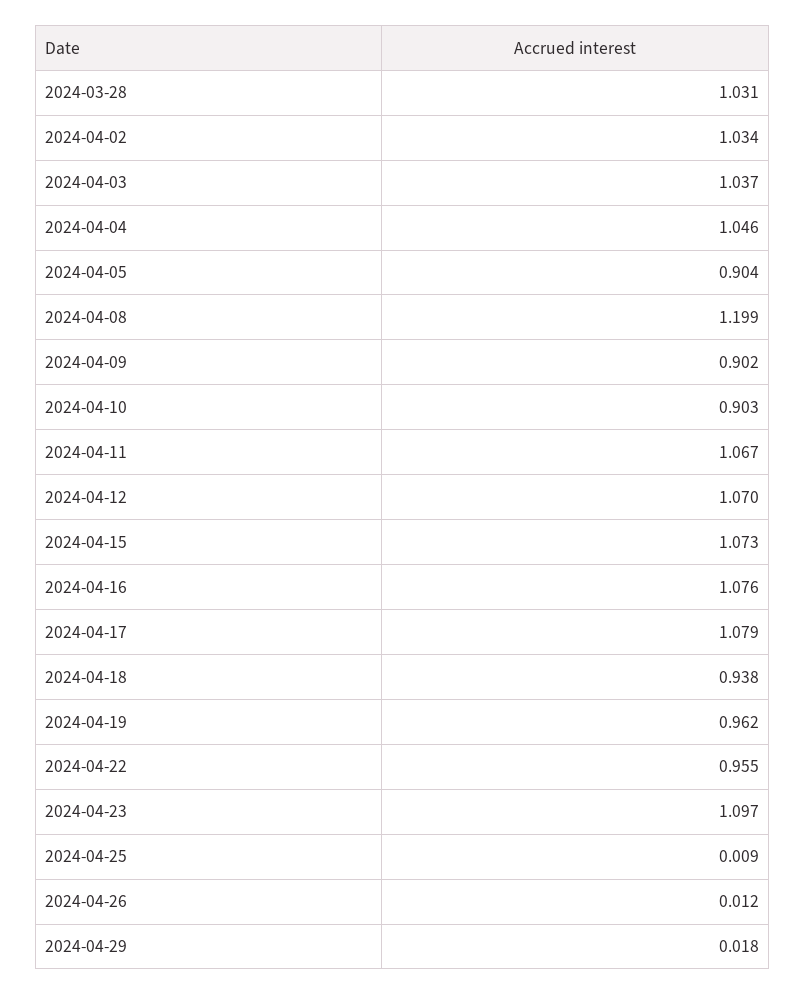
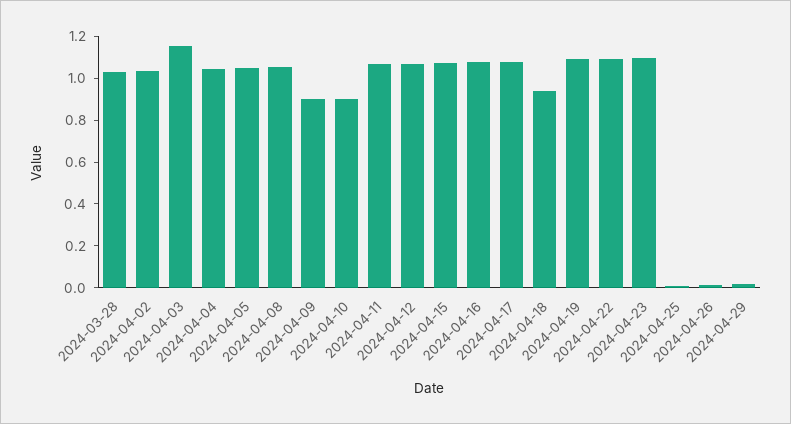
2024-04-03: 1.037 -> 1.15
2024-04-05: 0.904 -> 1.05
2024-04-08: 1.199 -> 1.05
2024-04-19: 0.962 -> 1.1
2024-04-22: 0.955 -> 1.1

